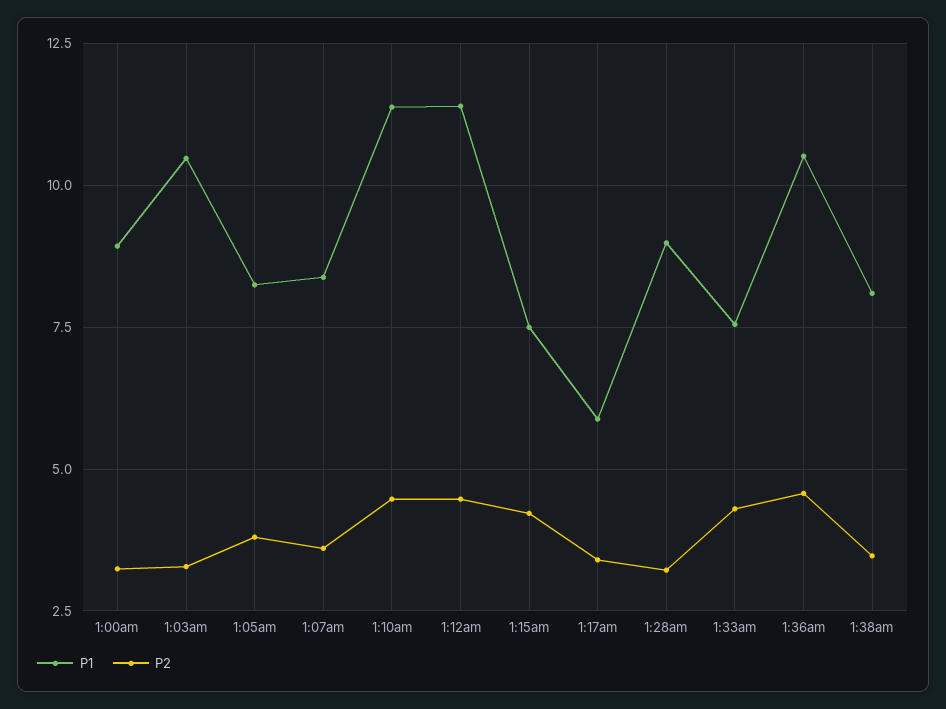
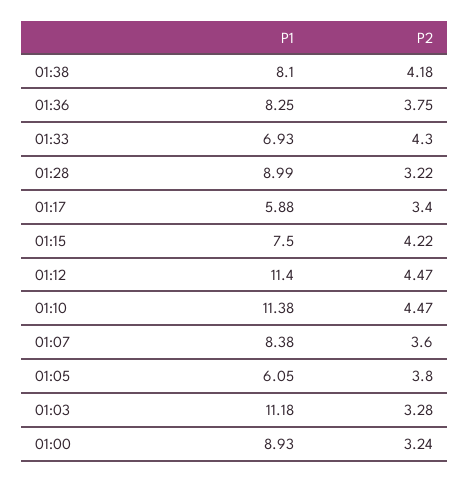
P1, 1:03am: 10.5 -> 11.18
P1, 1:05am: 8.25 -> 6.05
P1, 1:33am: 7.5 -> 6.93
P1, 1:36am: 10.5 -> 8.25
P2, 1:36am: 4.5 -> 3.75
P2, 1:38am: 3.5 -> 4.18

